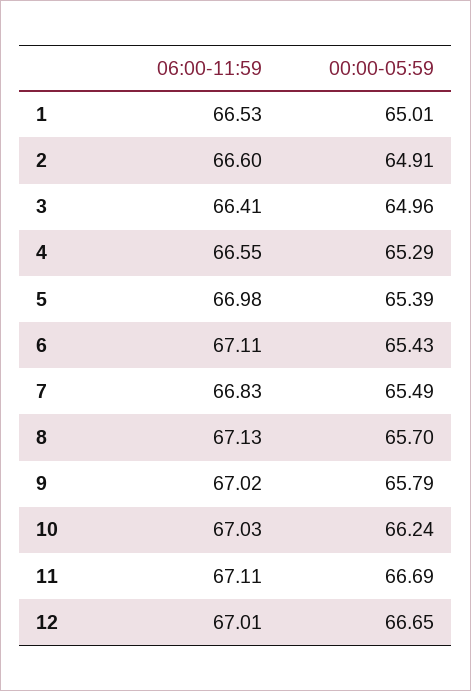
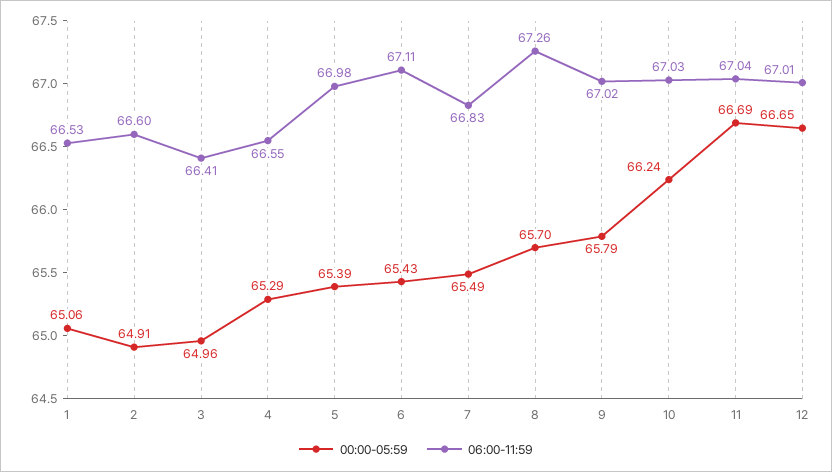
00:00-05:59, 1: 65.01 -> 65.06
06:00-11:59, 8: 67.13 -> 67.26
06:00-11:59, 11: 67.11 -> 67.04

